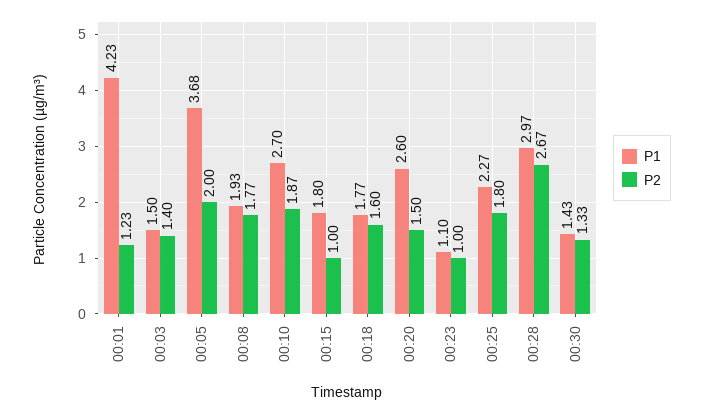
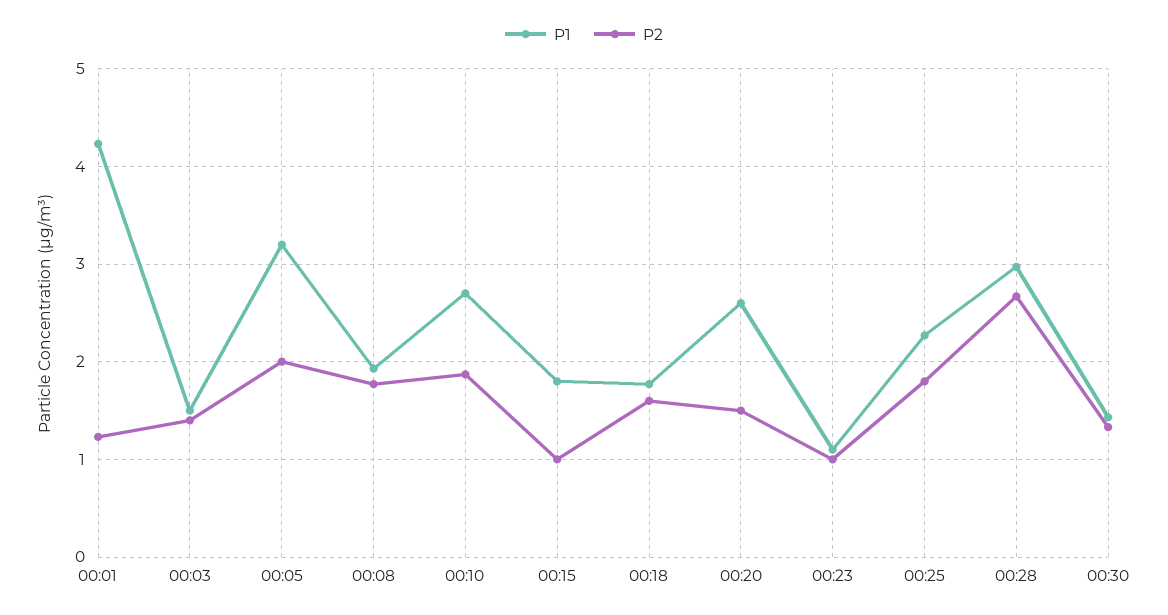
P1, 00:05: 3.68 -> 3.2

